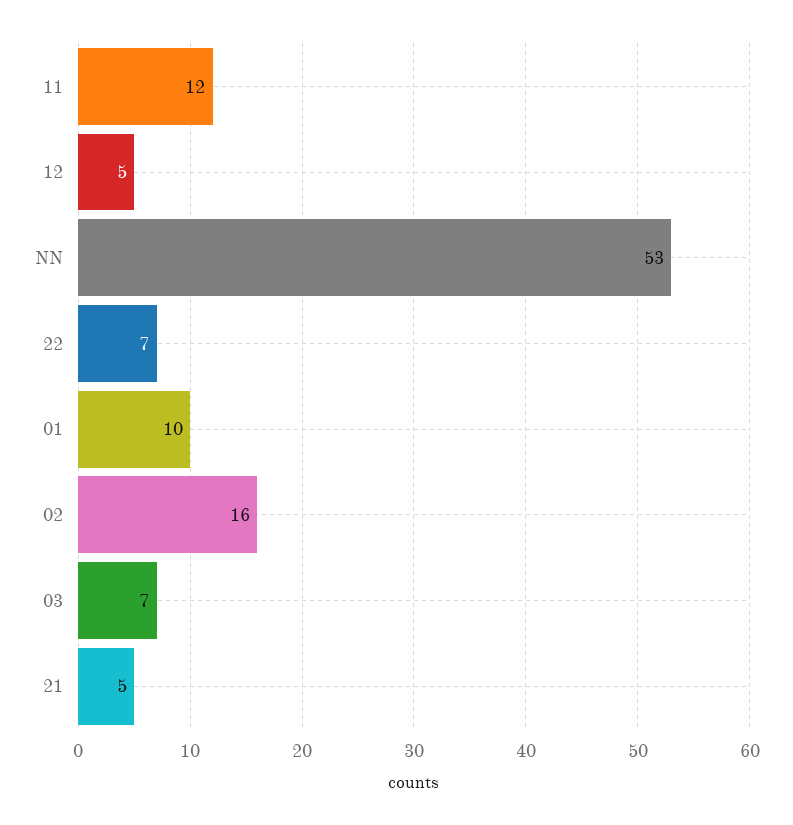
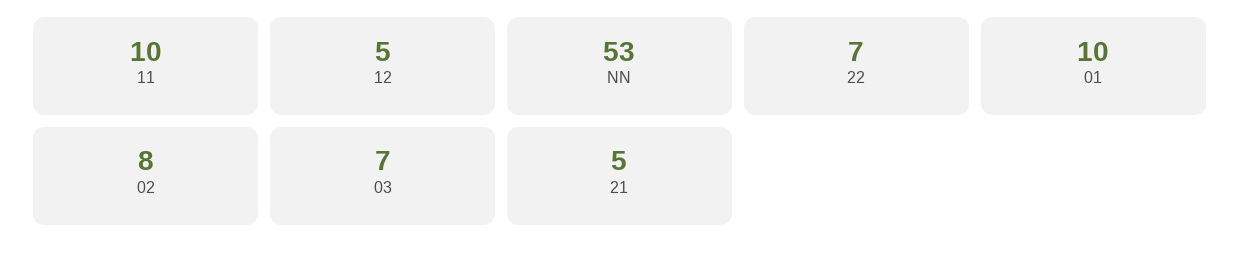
11: 12 -> 10
02: 16 -> 8

